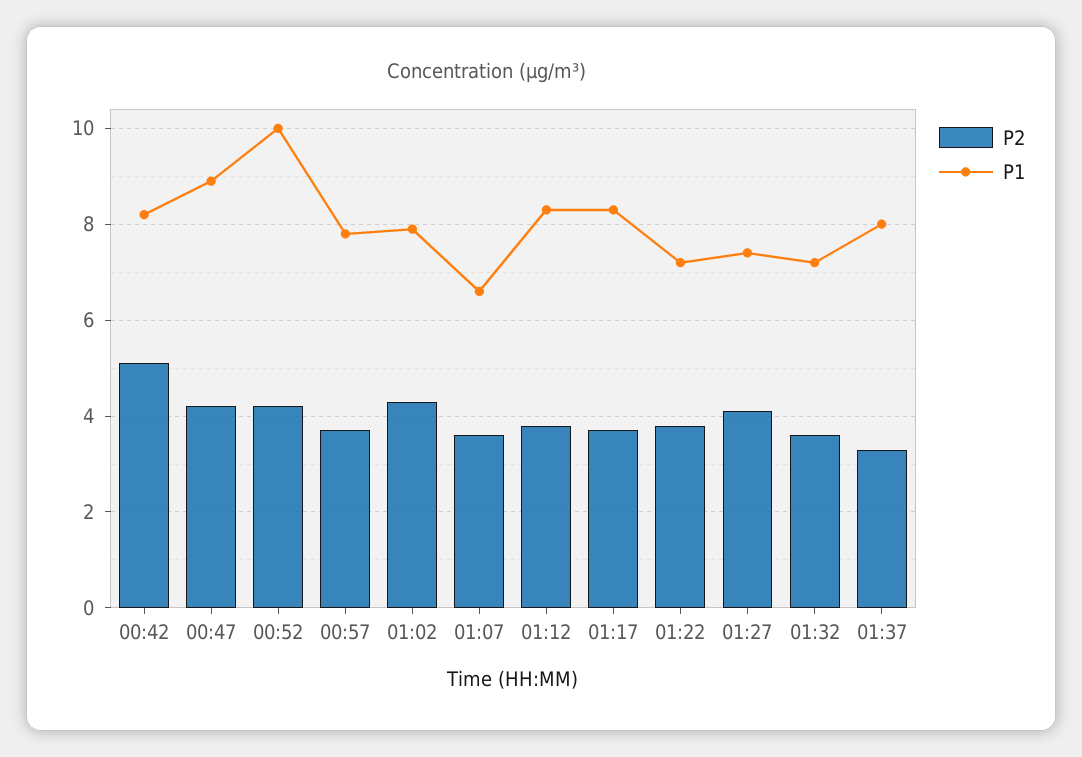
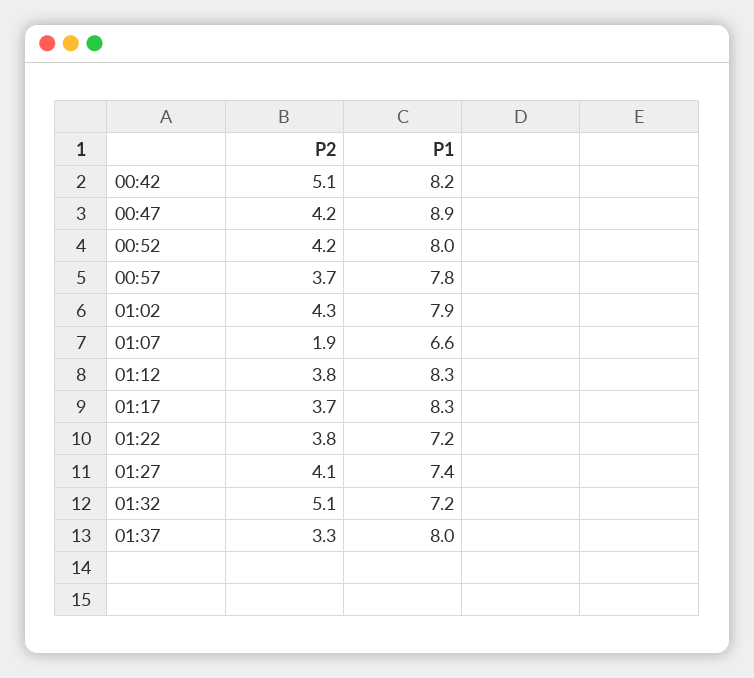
P1, 00:52: 10 -> 8
P2, 01:07: 3.5 -> 1.9
P2, 01:32: 3.5 -> 5.1

